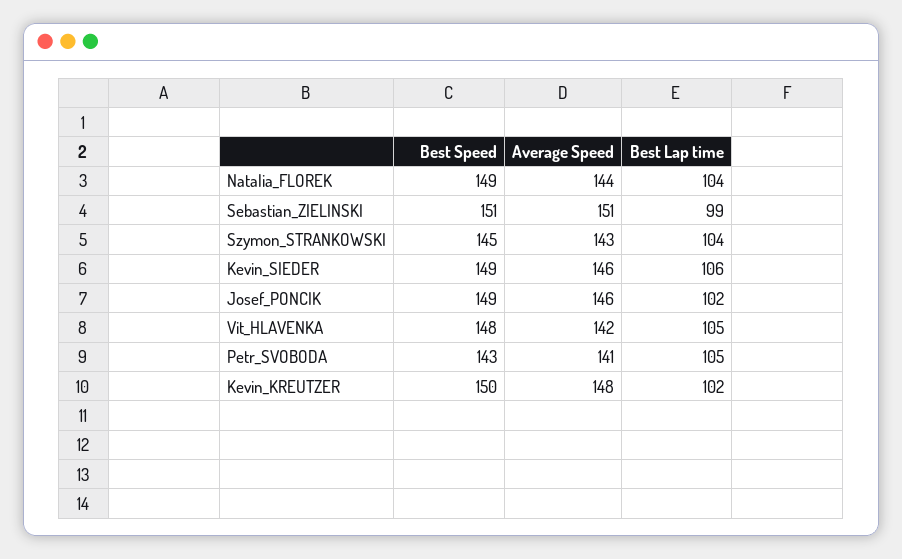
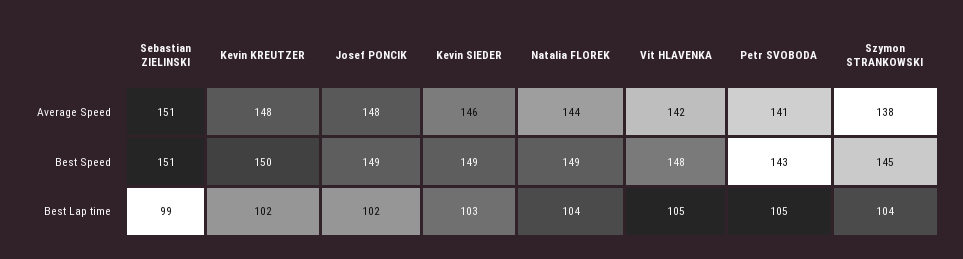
Average Speed, Szymon_STRANKOWSKI: 143 -> 138
Best Lap time, Kevin_SIEDER: 106 -> 103
Average Speed, Josef_PONCIK: 146 -> 148

